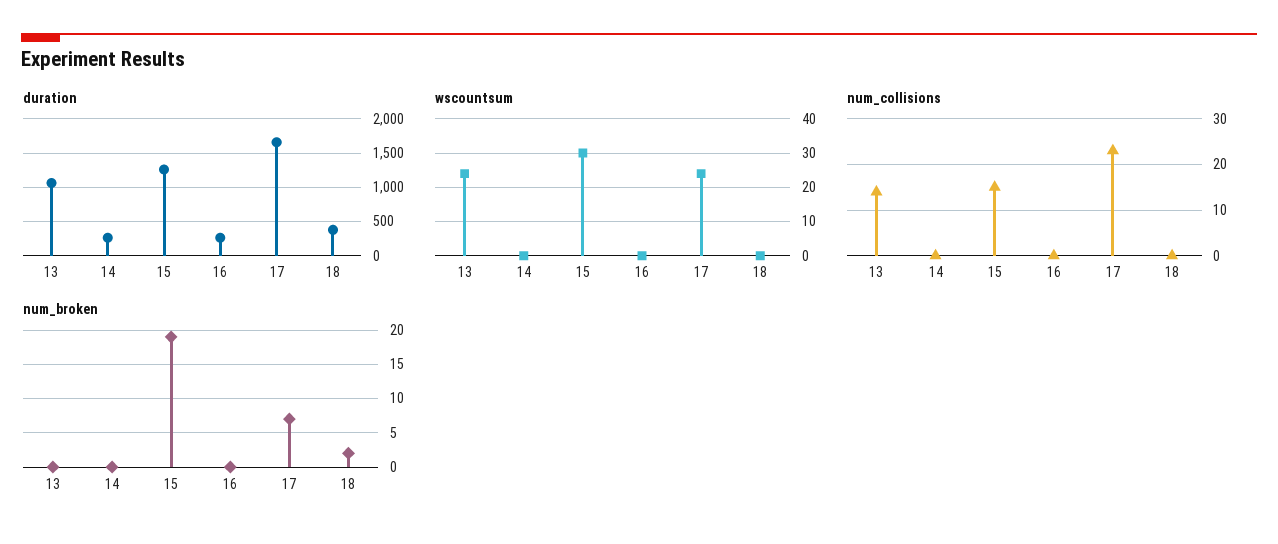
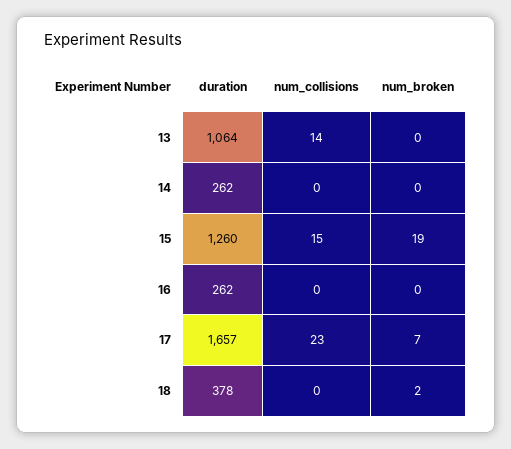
wscountsum, 13: 25 -> none
wscountsum, 14: 0 -> none
wscountsum, 15: 30 -> none
wscountsum, 16: 0 -> none
wscountsum, 17: 25 -> none
wscountsum, 18: 0 -> none

